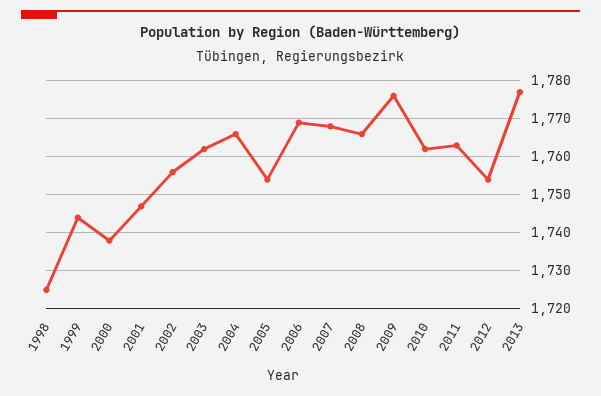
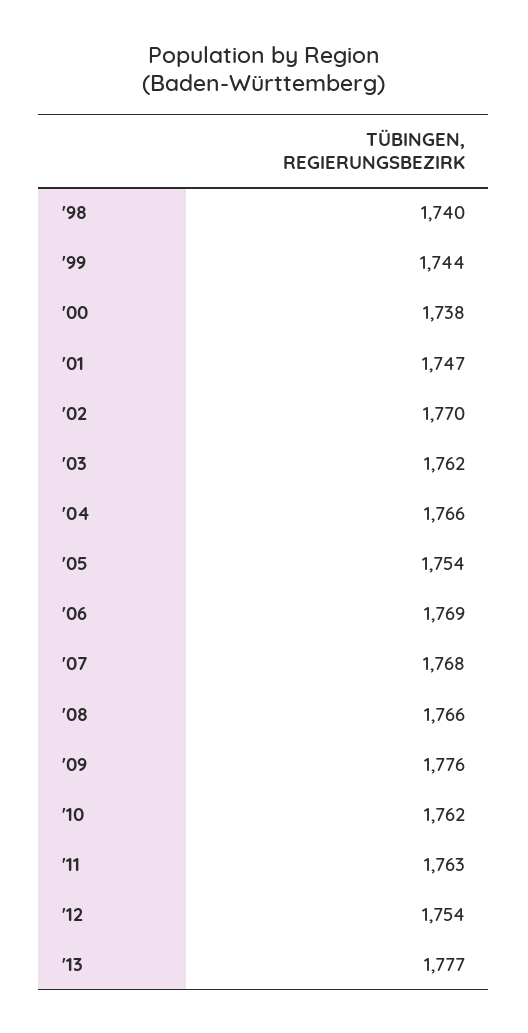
1998: 1725 -> 1740
2002: 1755 -> 1770

